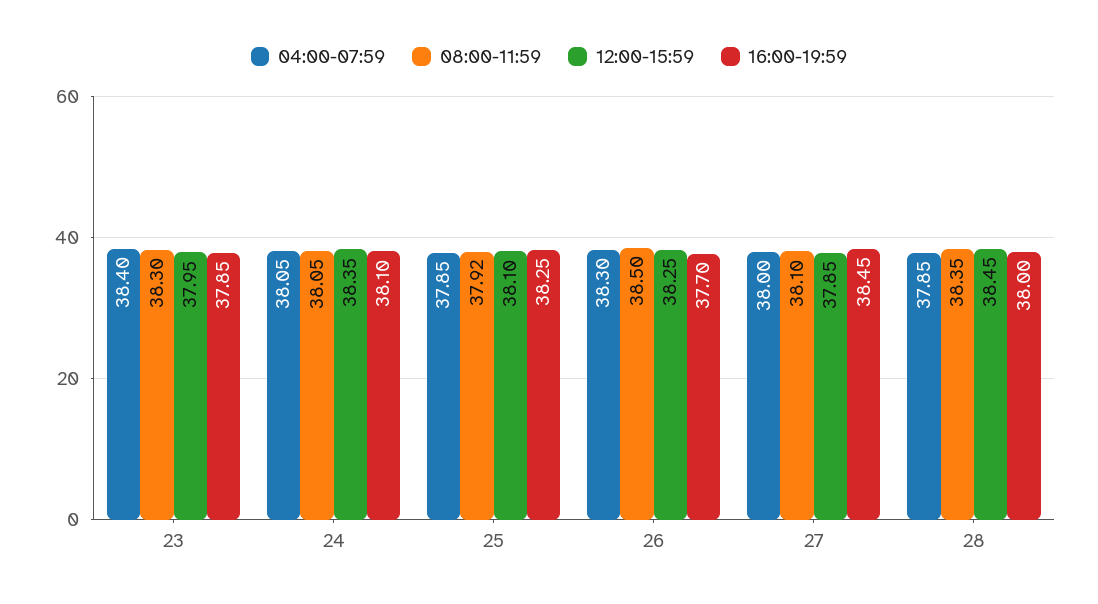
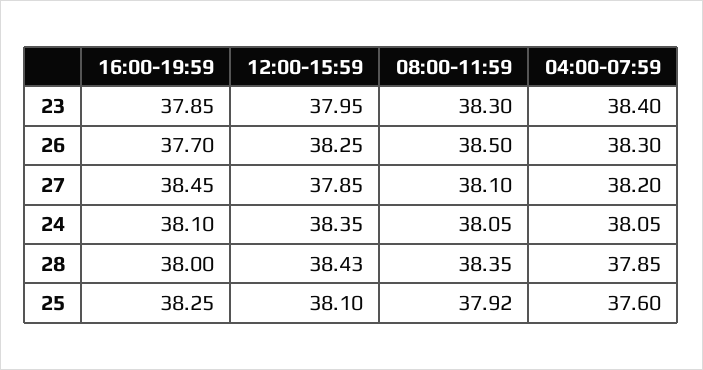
04:00-07:59, 25: 37.85 -> 37.6
04:00-07:59, 27: 38 -> 38.2
12:00-15:59, 28: 38.45 -> 38.43

